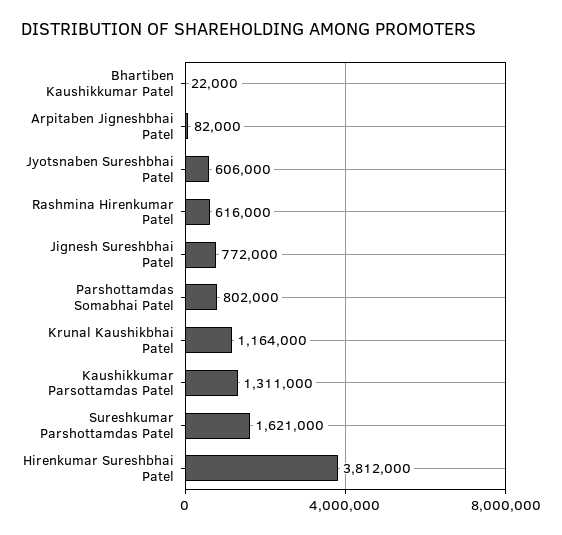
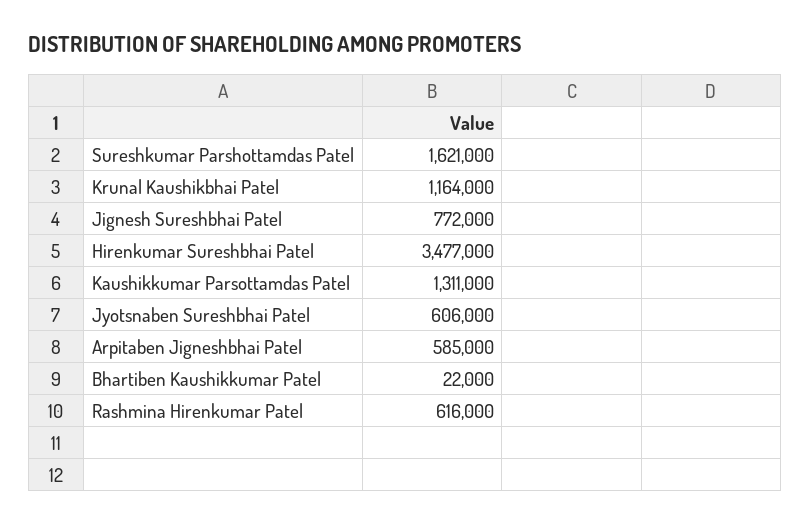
Arpitaben Jigneshbhai Patel: 82000 -> 585000
Parshottamdas Somabhai Patel: 802000 -> none
Hirenkumar Sureshbhai Patel: 3812000 -> 3477000

